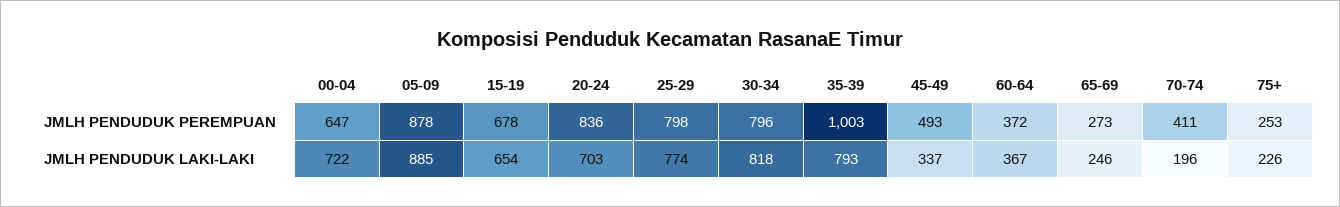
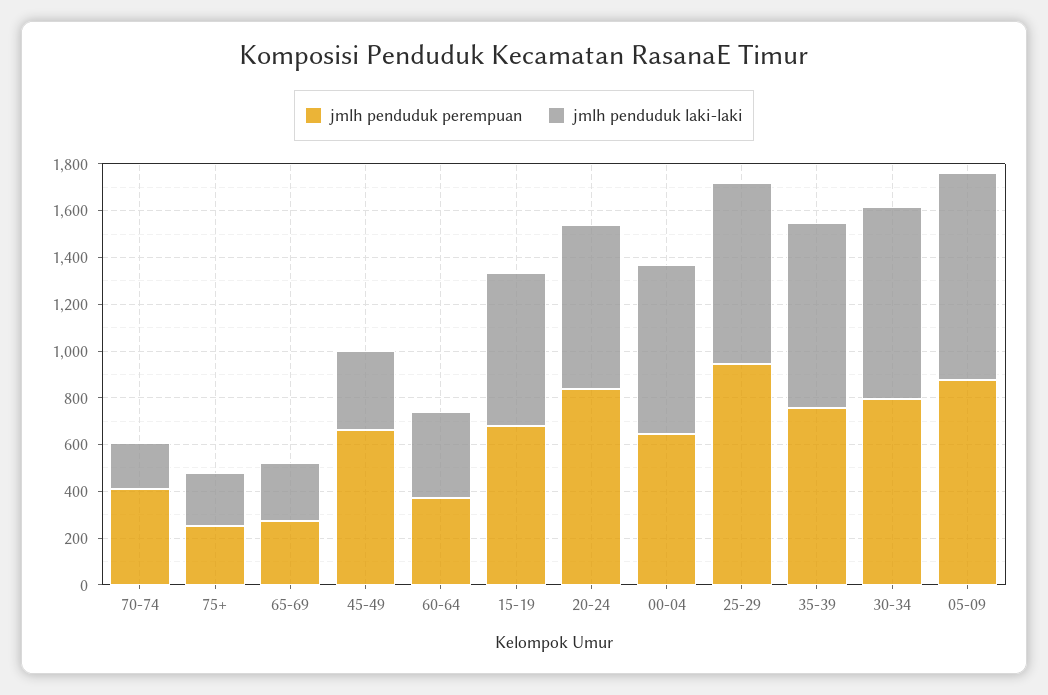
JMLH PENDUDUK PEREMPUAN, 25-29: 798 -> 950
JMLH PENDUDUK PEREMPUAN, 35-39: 1003 -> 750
JMLH PENDUDUK PEREMPUAN, 45-49: 493 -> 650

